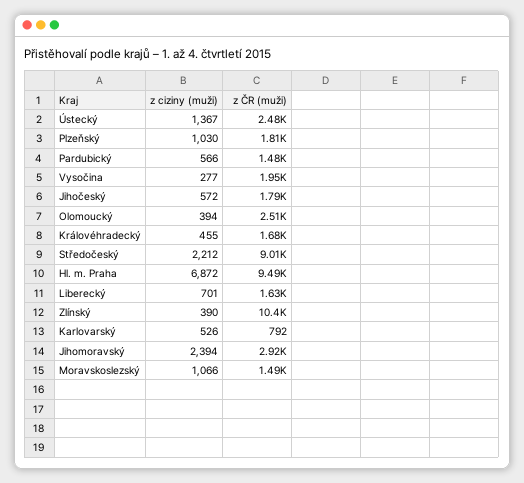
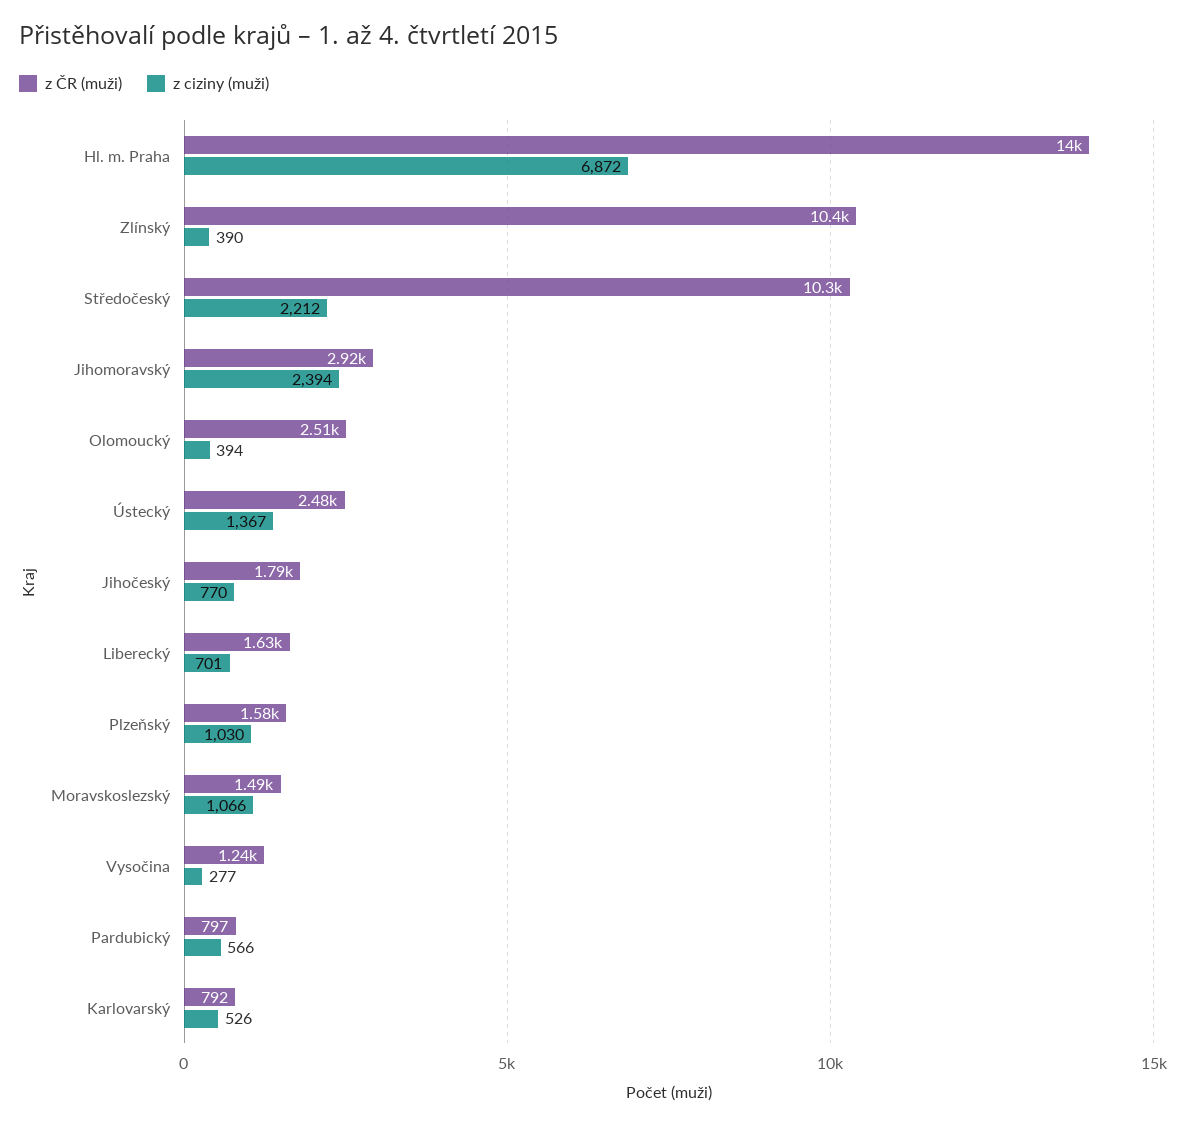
z ČR (muži), Plzeňský: 1810 -> 1580
z ČR (muži), Pardubický: 1480 -> 797
z ČR (muži), Vysočina: 1950 -> 1240
z ciziny (muži), Jihočeský: 572 -> 770
z ciziny (muži), Královéhradecký: 455 -> none
z ČR (muži), Královéhradecký: 1680 -> none
z ČR (muži), Středočeský: 9010 -> 10300
z ČR (muži), Hl. m. Praha: 9490 -> 14000

